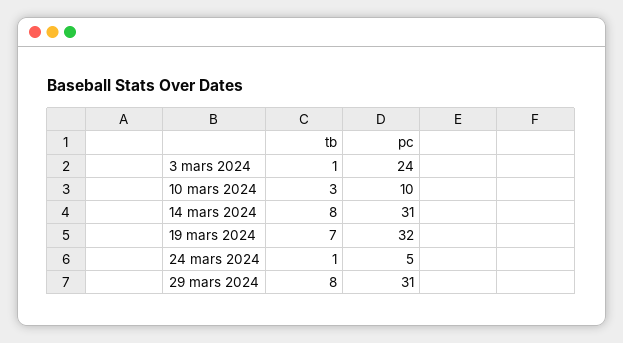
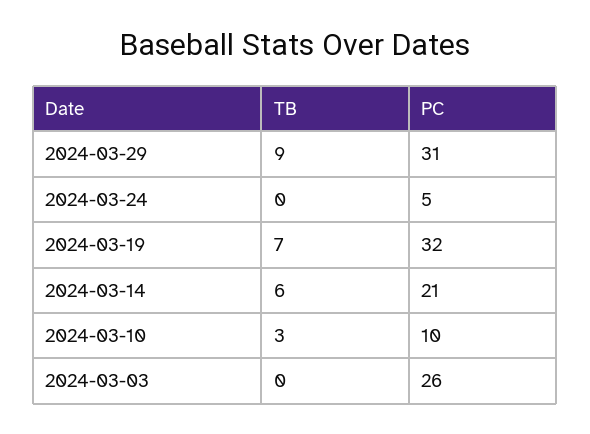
tb, 3 mars 2024: 1 -> 0
pc, 3 mars 2024: 24 -> 26
tb, 14 mars 2024: 8 -> 6
pc, 14 mars 2024: 31 -> 21
tb, 24 mars 2024: 1 -> 0
tb, 29 mars 2024: 8 -> 9

